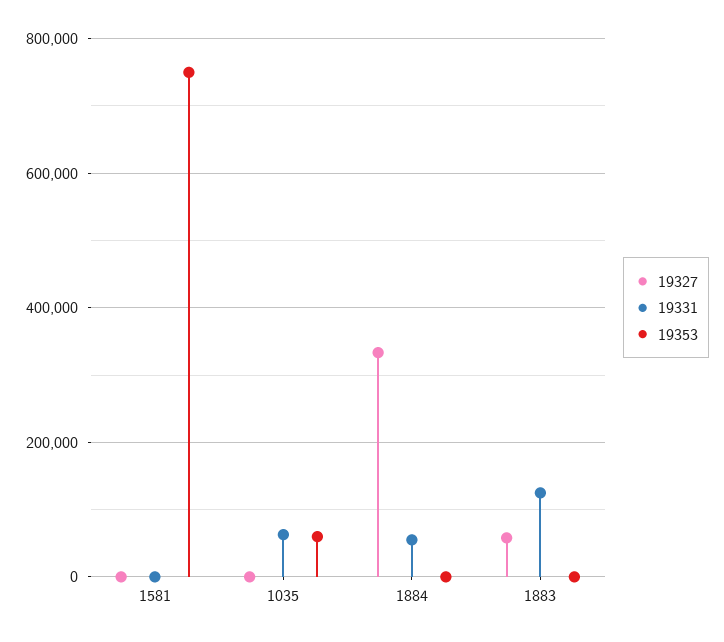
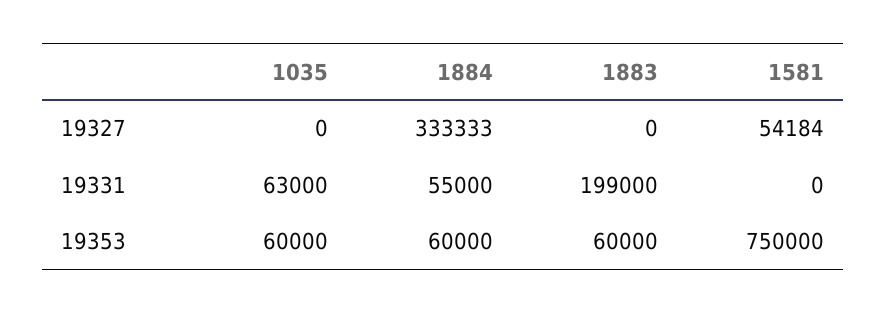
19327, 1581: 0 -> 54184
19353, 1884: 0 -> 60000
19327, 1883: 60000 -> 0
19331, 1883: 120000 -> 199000
19353, 1883: 0 -> 60000

